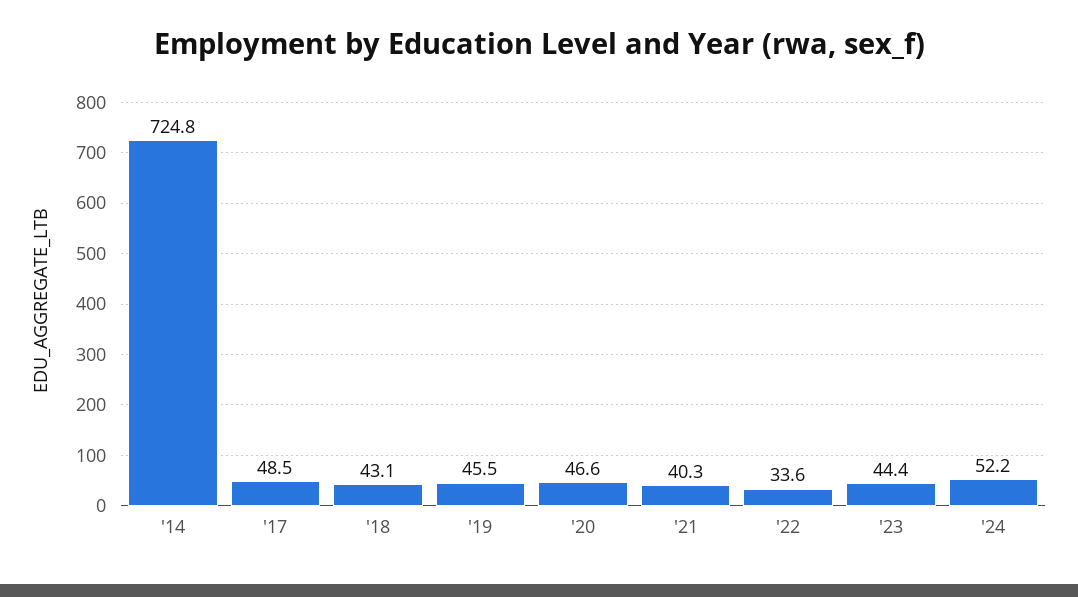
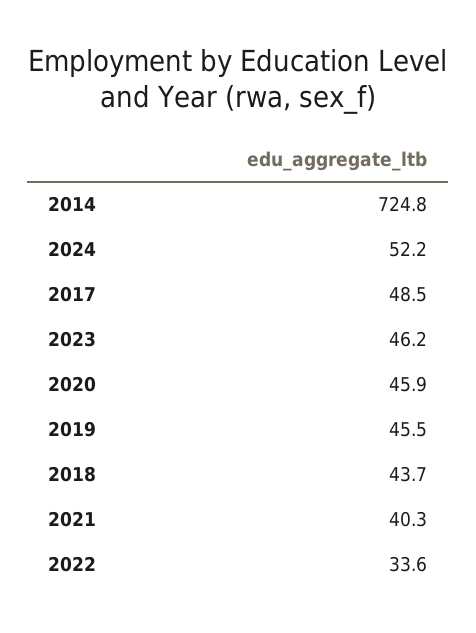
'18: 43.1 -> 43.7
'20: 46.6 -> 45.9
'23: 44.4 -> 46.2

